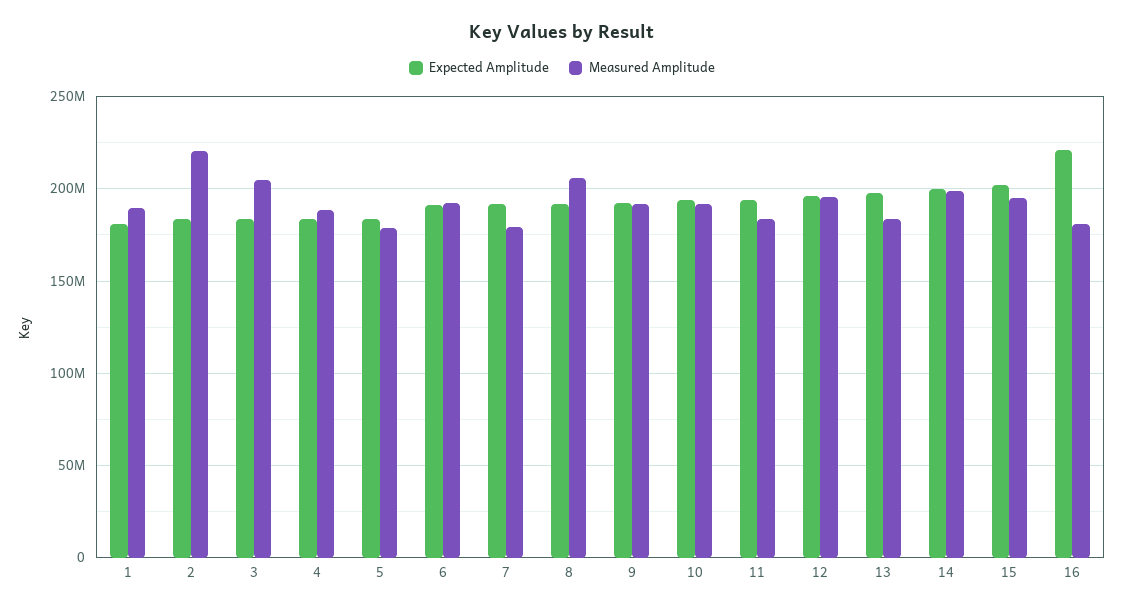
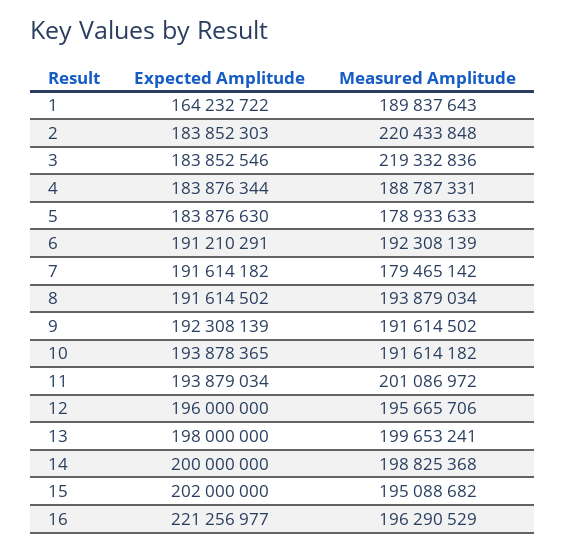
Expected Amplitude, 1: 180000000 -> 164232722
Measured Amplitude, 3: 205000000 -> 219332836
Measured Amplitude, 8: 205000000 -> 193879034
Measured Amplitude, 11: 185000000 -> 201086972
Measured Amplitude, 13: 185000000 -> 199653241
Measured Amplitude, 16: 180000000 -> 196290529

